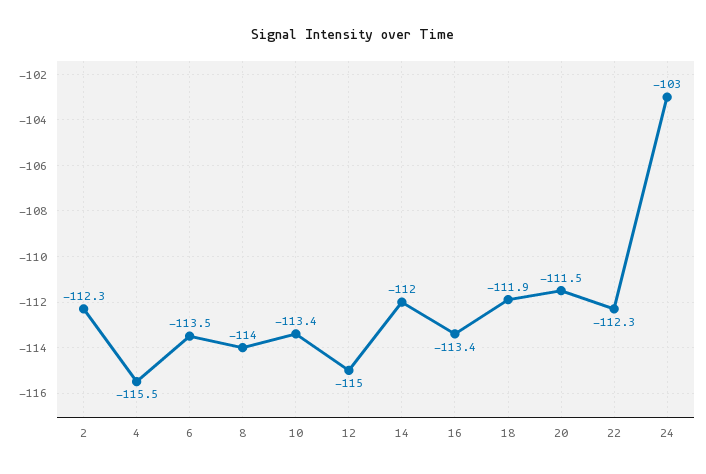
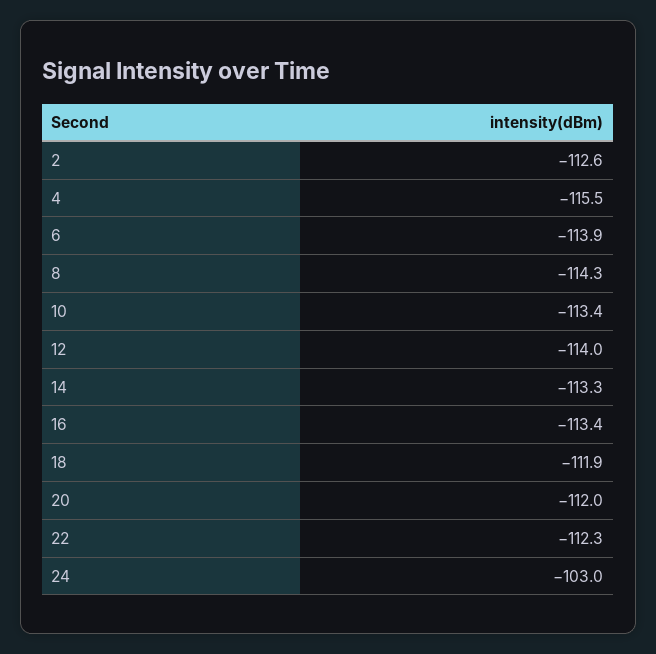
2: -112.3 -> -112.6
6: -113.5 -> -113.9
8: -114 -> -114.3
12: -115 -> -114
14: -112 -> -113.3
20: -111.5 -> -112

